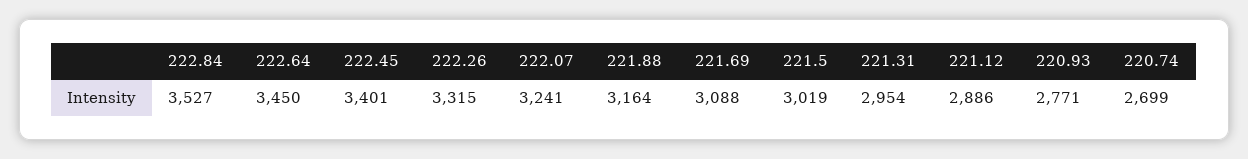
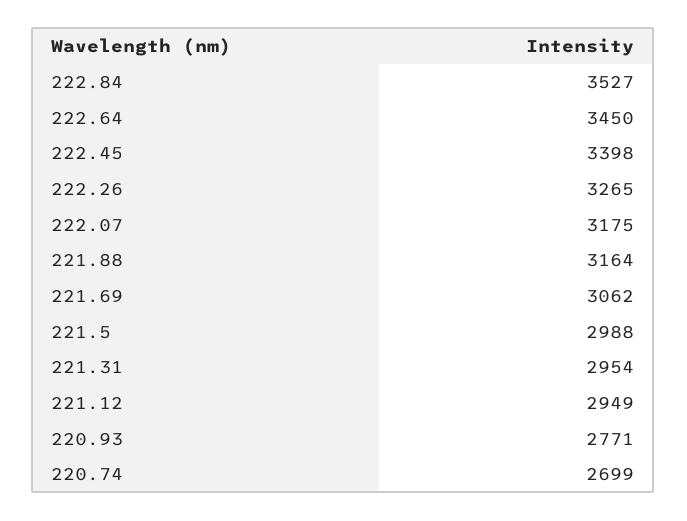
222.45: 3401 -> 3398
222.26: 3315 -> 3265
222.07: 3241 -> 3175
221.69: 3088 -> 3062
221.5: 3019 -> 2988
221.12: 2886 -> 2949

